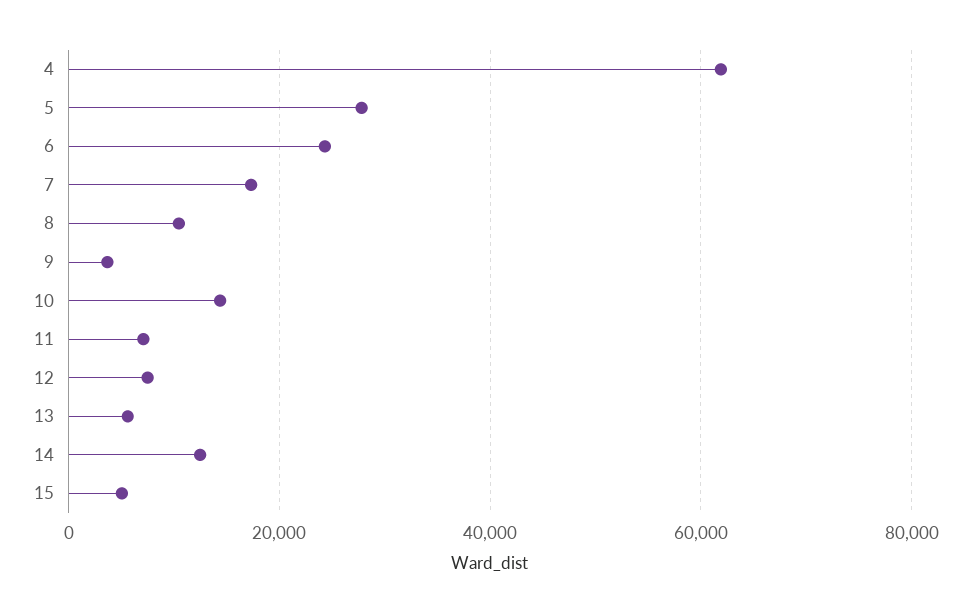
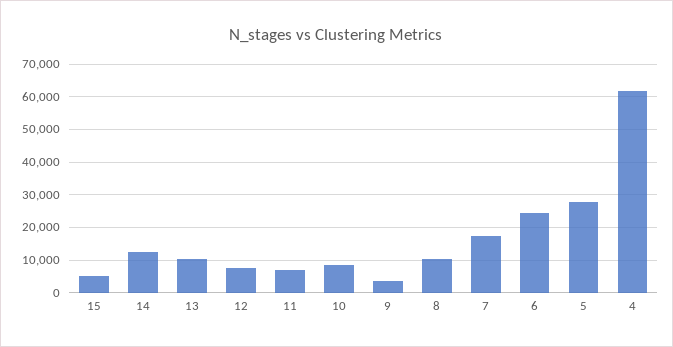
10: 14000 -> 8000
13: 6000 -> 10000

